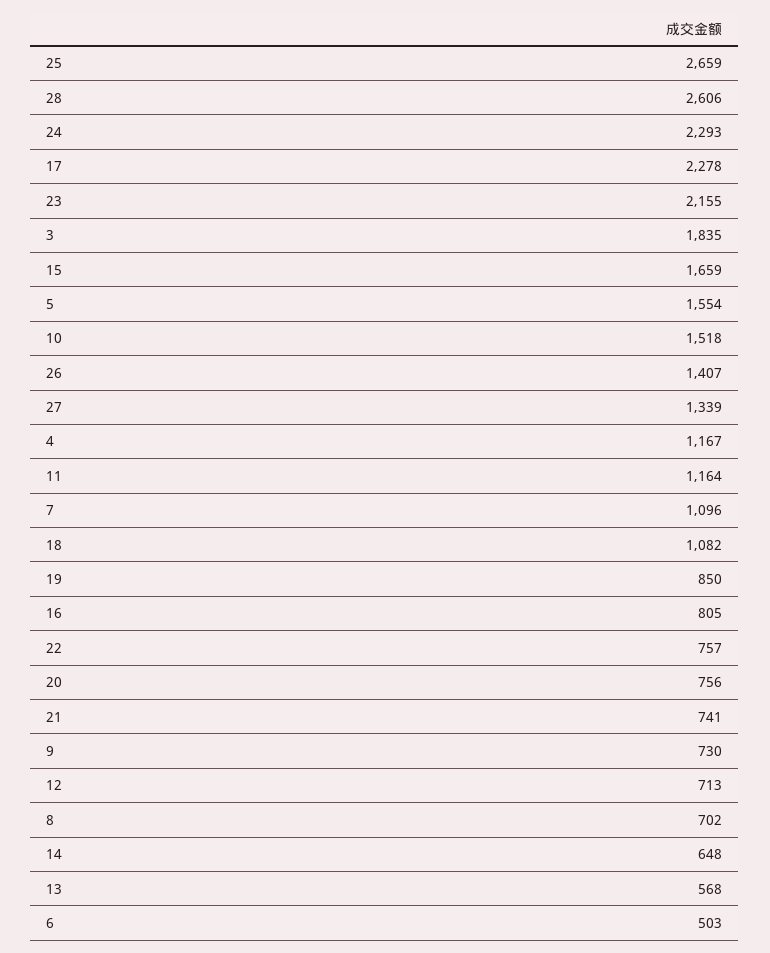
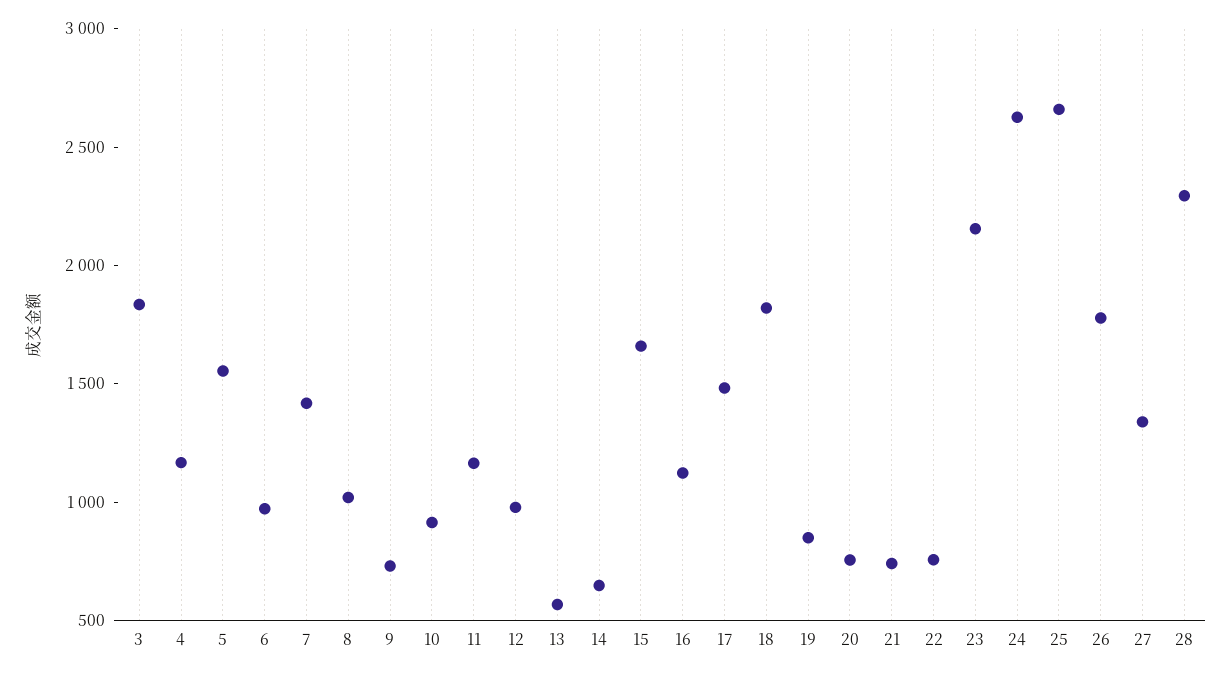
28: 2606 -> 2300
24: 2293 -> 2600
17: 2278 -> 1500
10: 1518 -> 900
26: 1407 -> 1800
7: 1096 -> 1400
18: 1082 -> 1800
16: 805 -> 1100
12: 713 -> 1000
8: 702 -> 1000
6: 503 -> 1000

